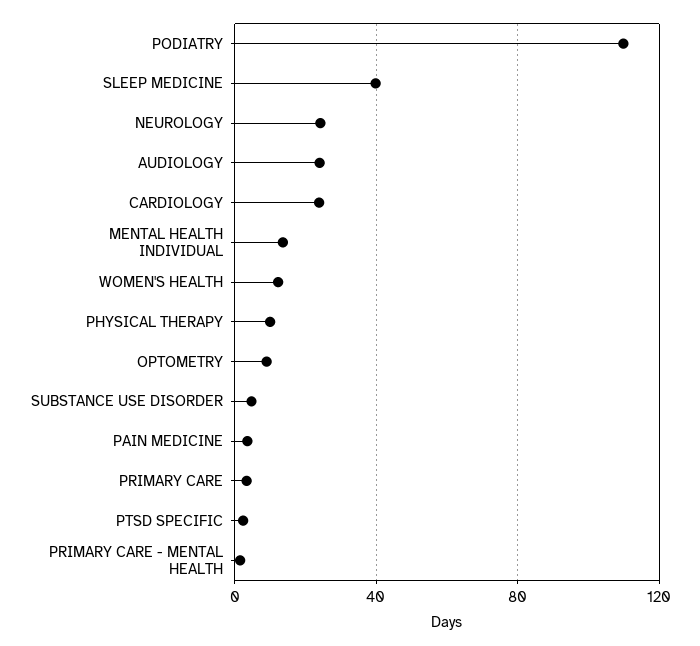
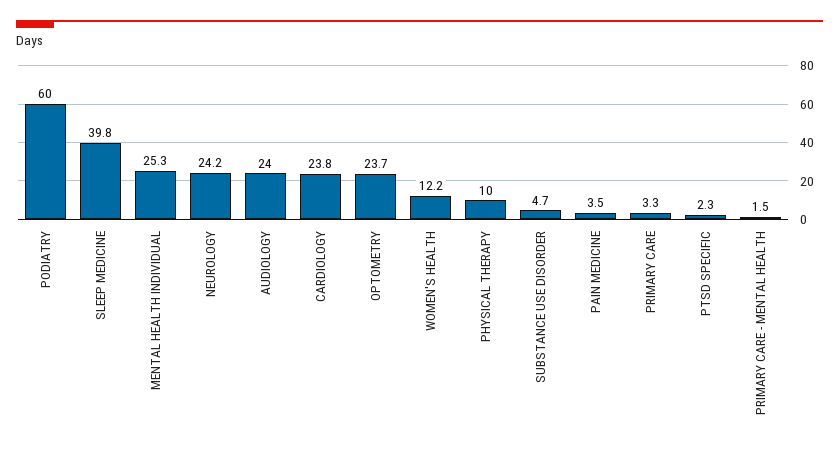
PODIATRY: 110 -> 60
MENTAL HEALTH INDIVIDUAL: 15 -> 25.3
OPTOMETRY: 10 -> 23.7

